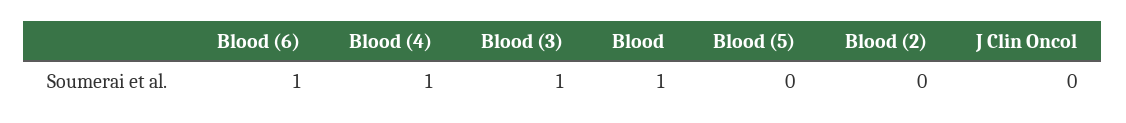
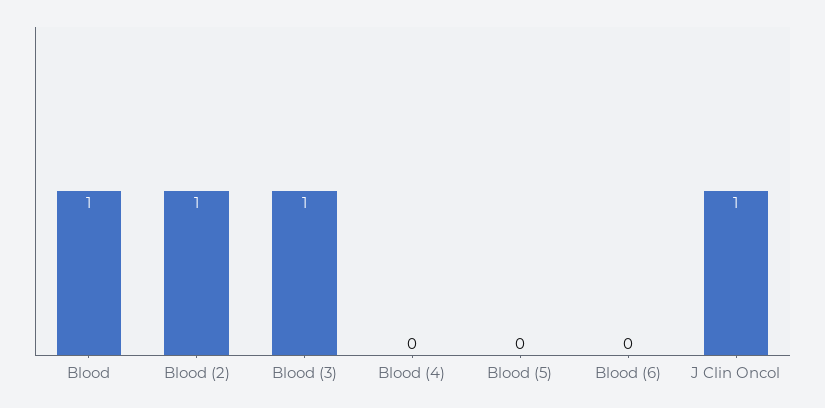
Blood (6): 1 -> 0
Blood (4): 1 -> 0
Blood (2): 0 -> 1
J Clin Oncol: 0 -> 1

